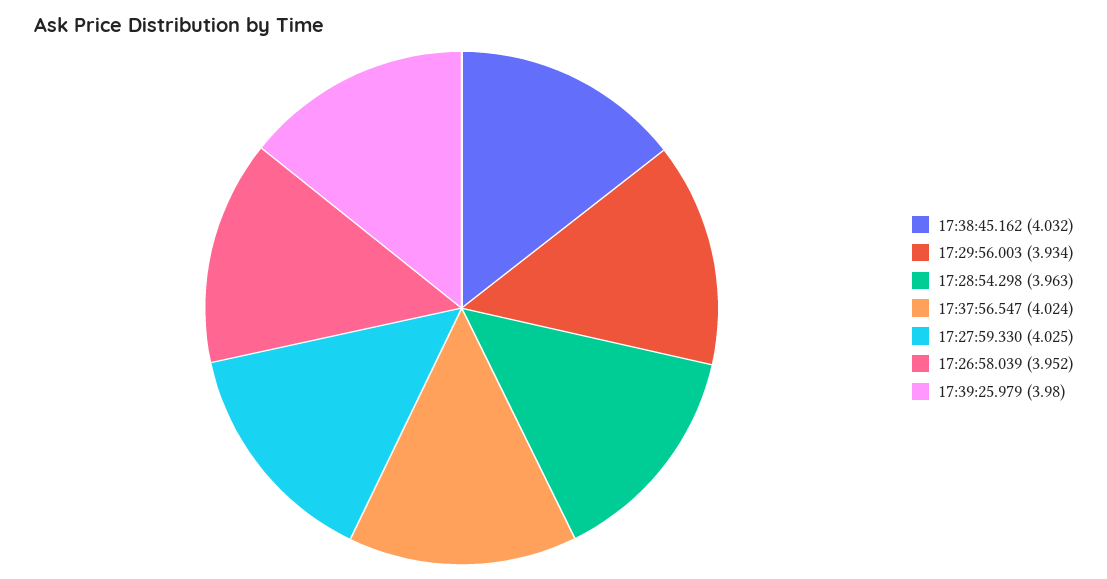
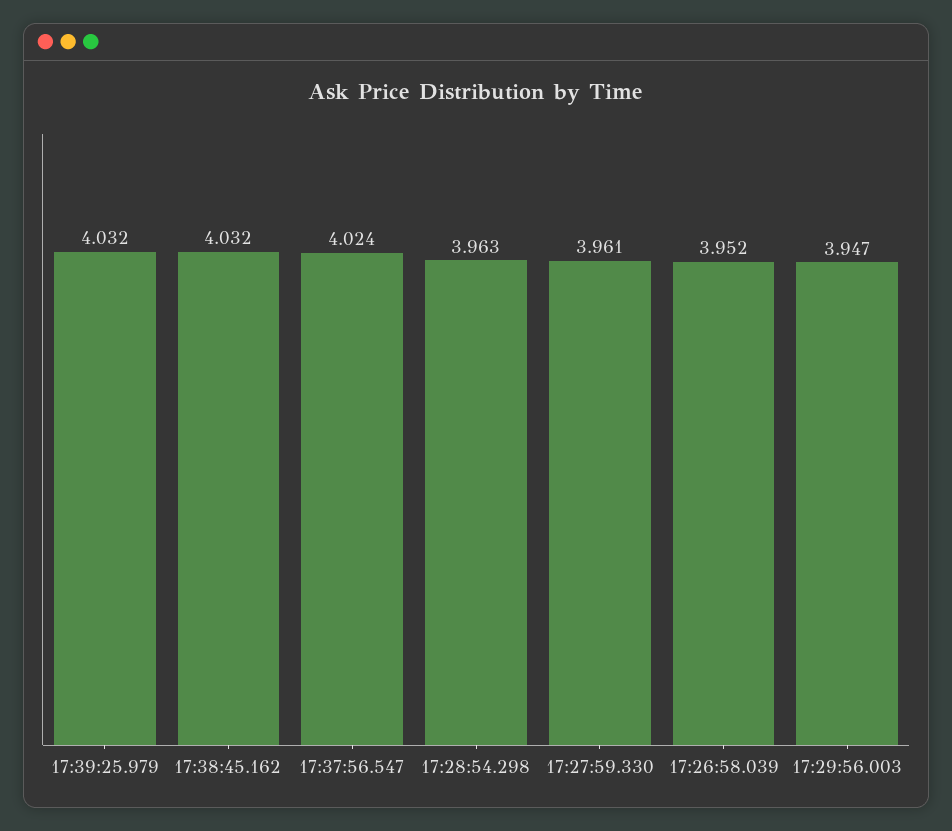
17:29:56.003: 3.934 -> 3.947
17:27:59.330: 4.025 -> 3.961
17:39:25.979: 3.98 -> 4.032

